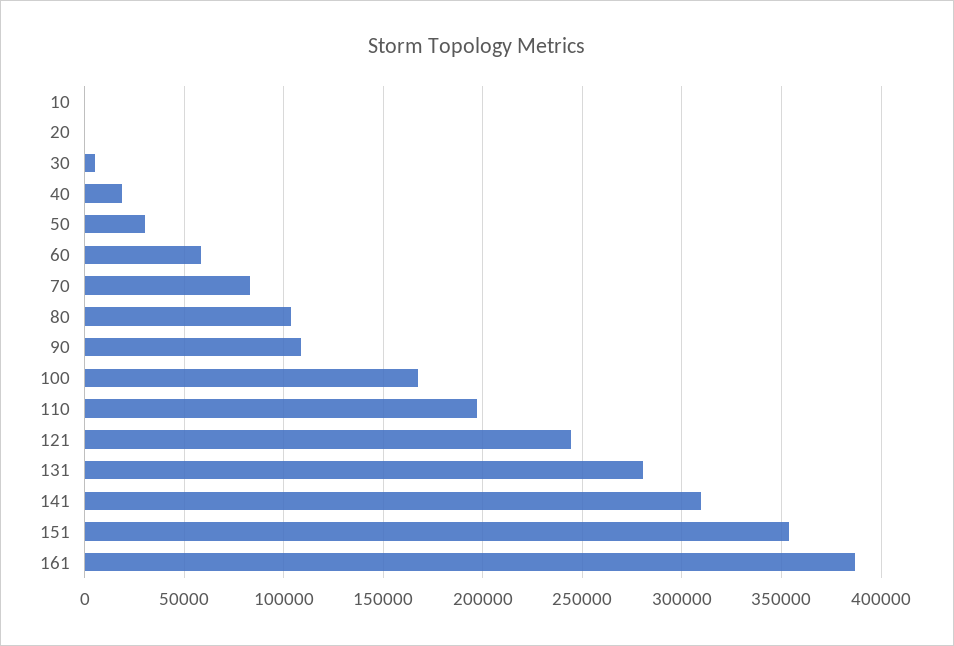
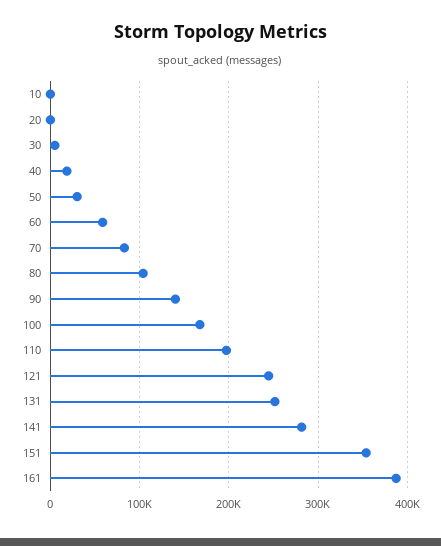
90: 110000 -> 140000
131: 280000 -> 250000
141: 310000 -> 280000

